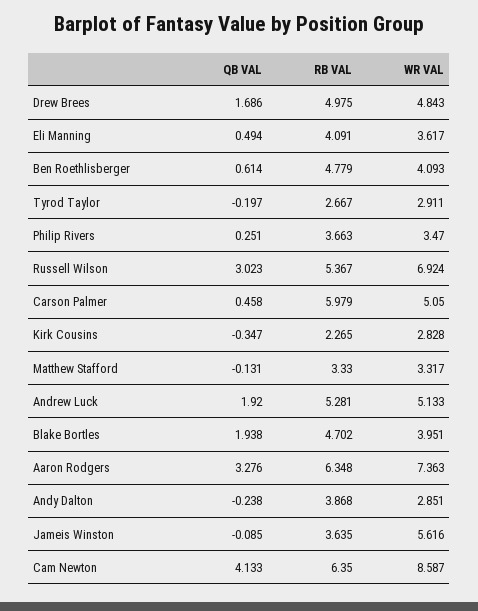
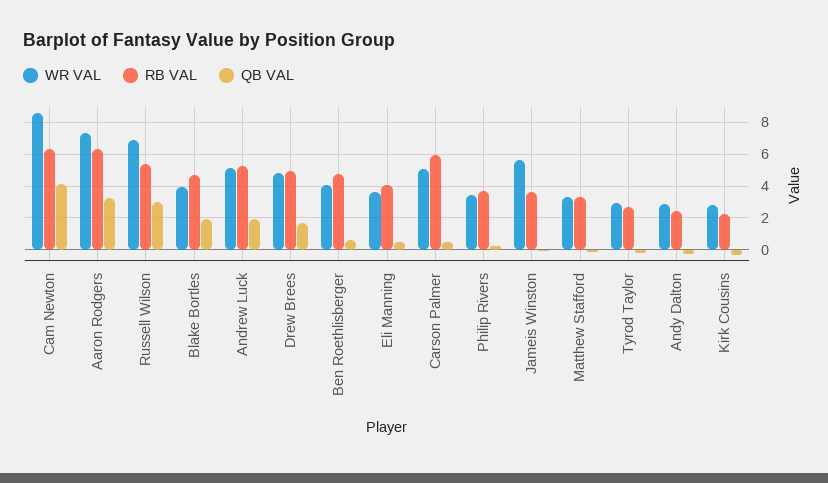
RB VAL, Andy Dalton: 3.868 -> 2.5

